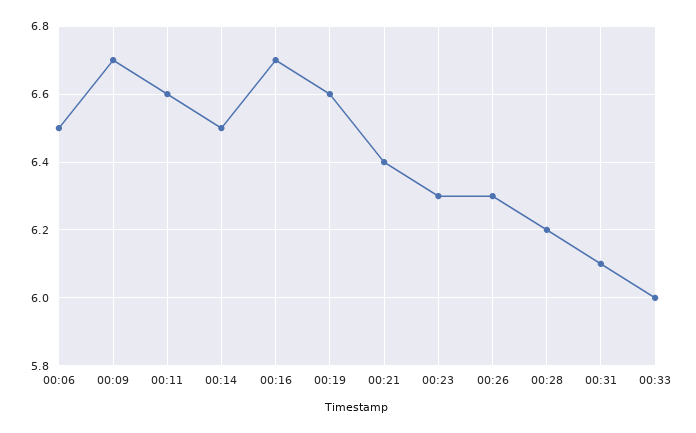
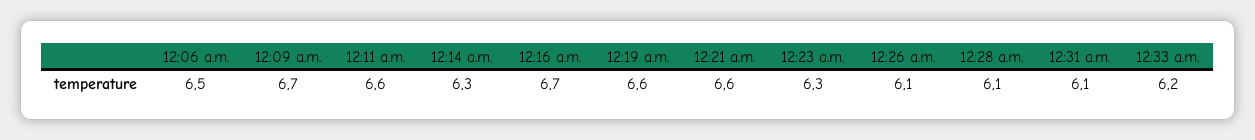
00:14: 6.5 -> 6.3
00:21: 6.4 -> 6.6
00:26: 6.3 -> 6.1
00:28: 6.2 -> 6.1
00:33: 6 -> 6.2

